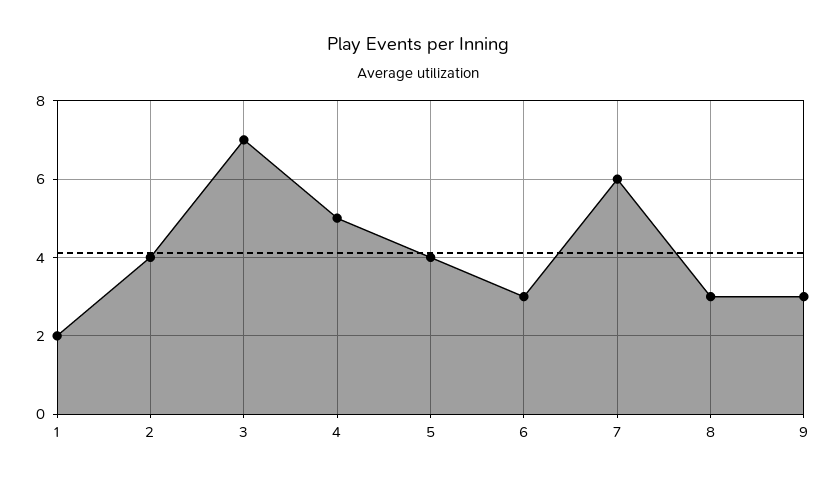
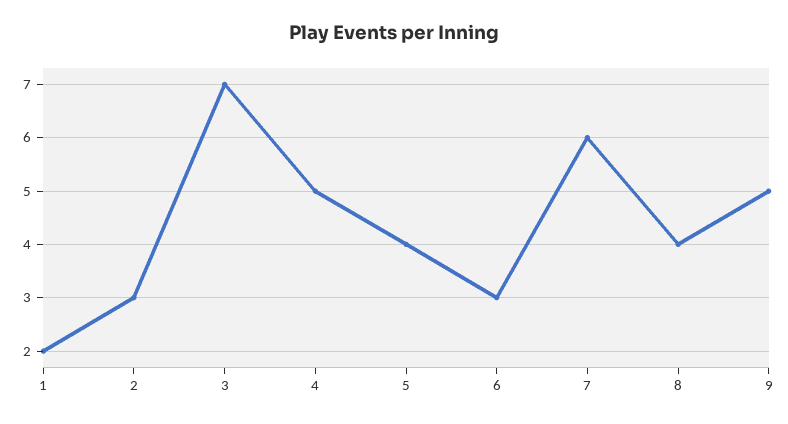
2: 4 -> 3
8: 3 -> 4
9: 3 -> 5

